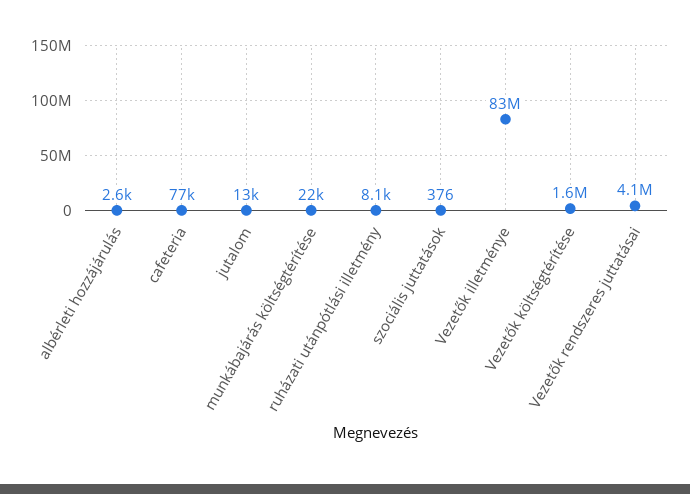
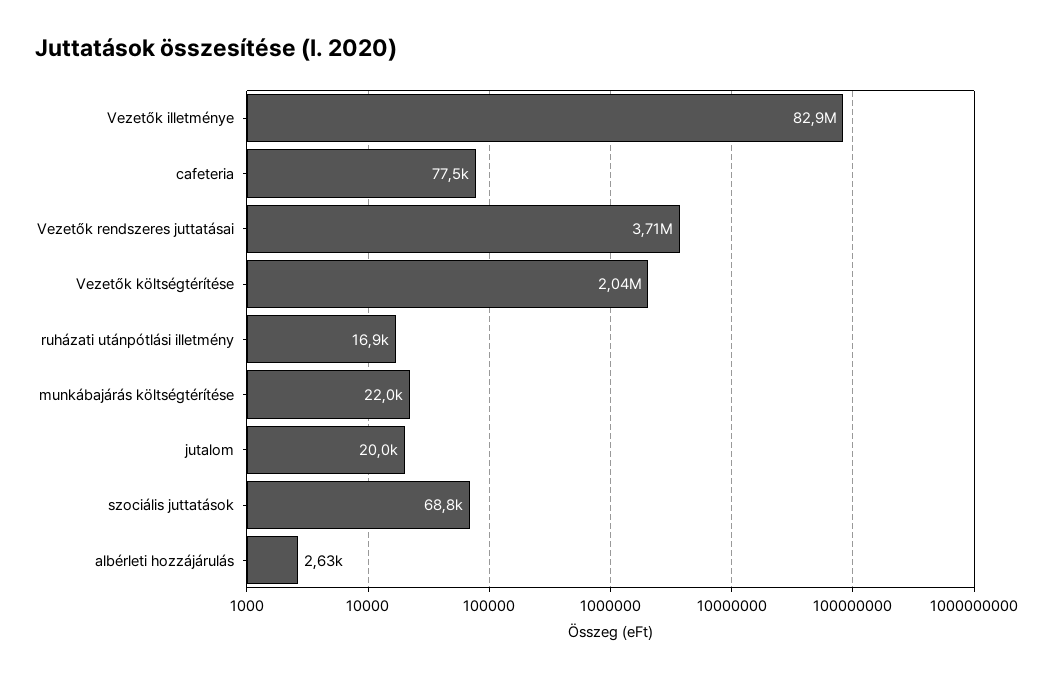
jutalom: 13000 -> 20000
ruházati utánpótlási illetmény: 8100 -> 16900
szociális juttatások: 376 -> 68800
Vezetők költségtérítése: 1600000 -> 2040000
Vezetők rendszeres juttatásai: 4100000 -> 3710000

